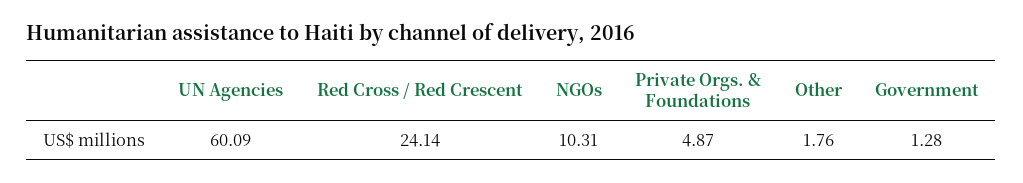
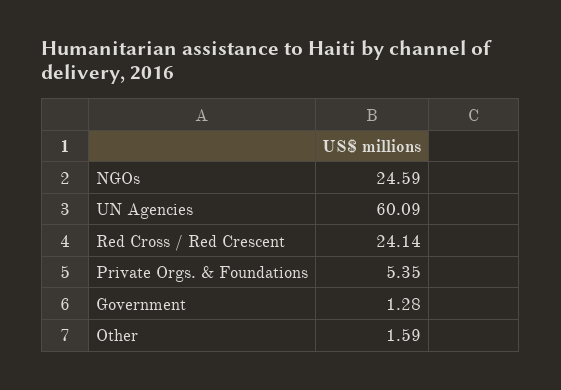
NGOs: 10.31 -> 24.59
Private Orgs. & Foundations: 4.87 -> 5.35
Other: 1.76 -> 1.59

